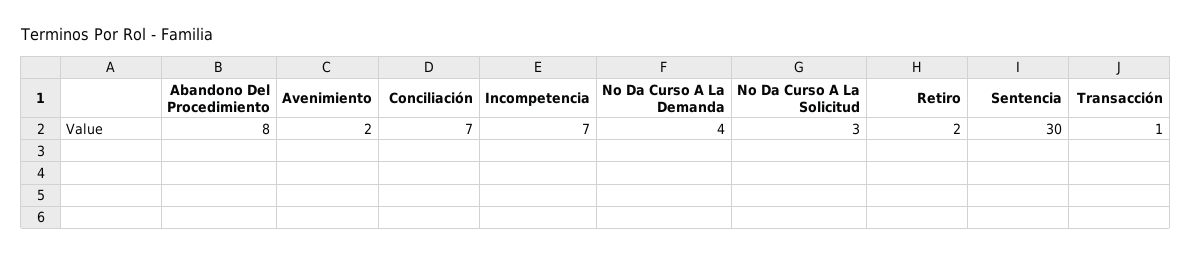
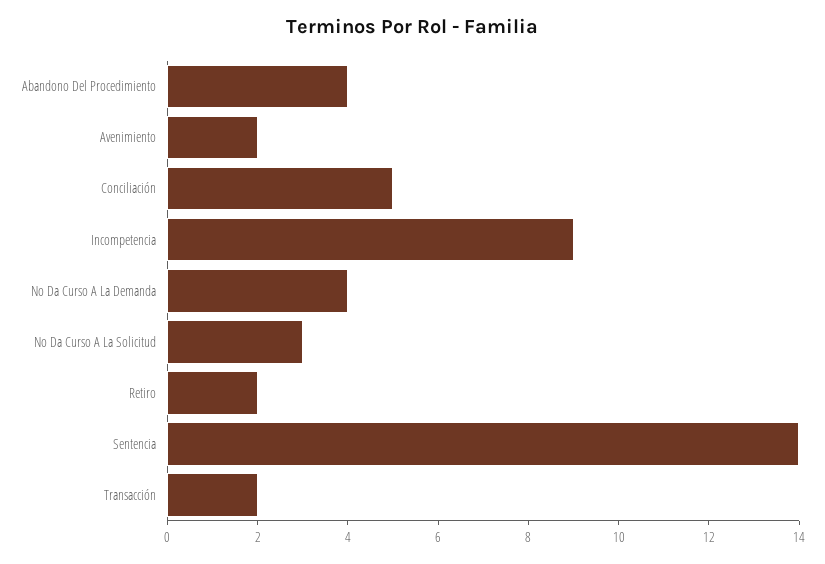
Abandono Del Procedimiento: 8 -> 4
Conciliación: 7 -> 5
Incompetencia: 7 -> 9
Sentencia: 30 -> 14
Transacción: 1 -> 2

